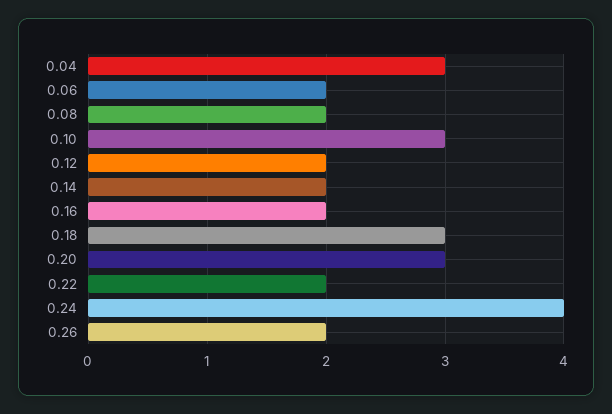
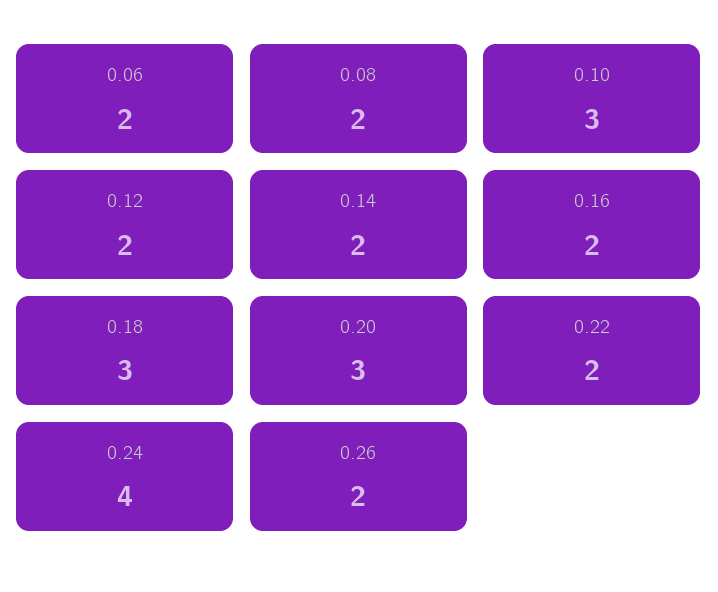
0.04: 3 -> none

